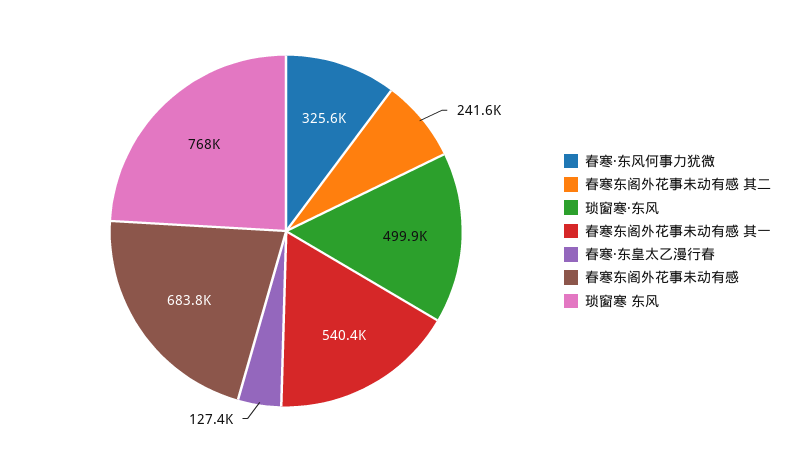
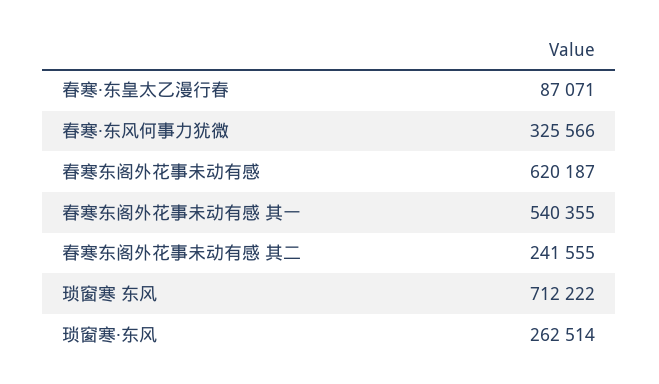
琐窗寒·东风: 499900 -> 262514
春寒·东皇太乙漫行春: 127400 -> 87071
春寒东阁外花事未动有感: 683800 -> 620187
琐窗寒 东风: 768000 -> 712222

